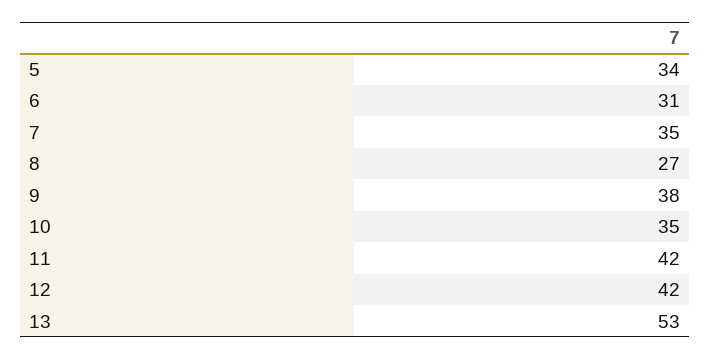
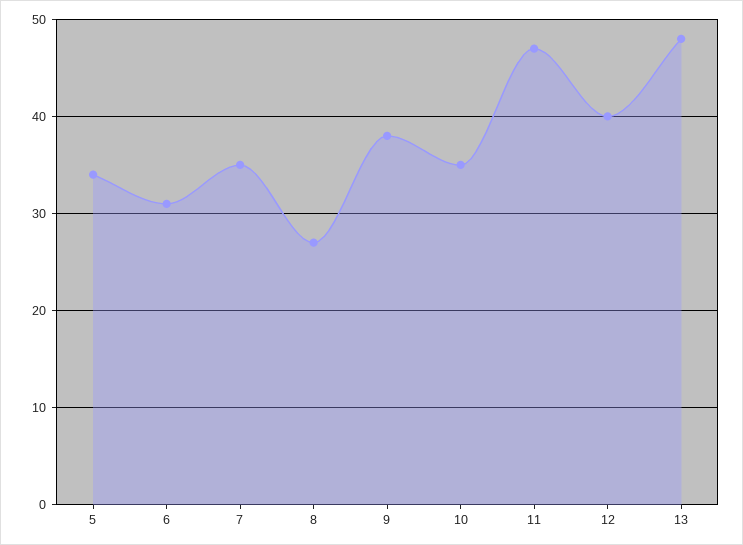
11: 42 -> 47
12: 42 -> 40
13: 53 -> 48

